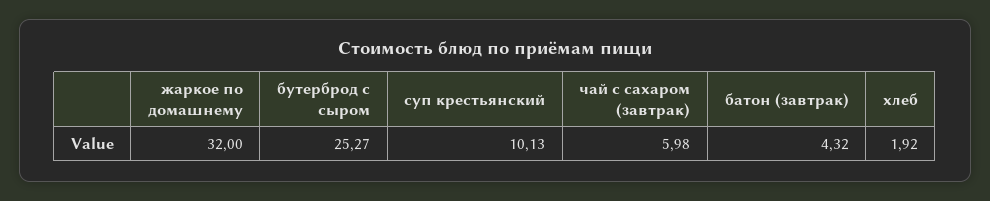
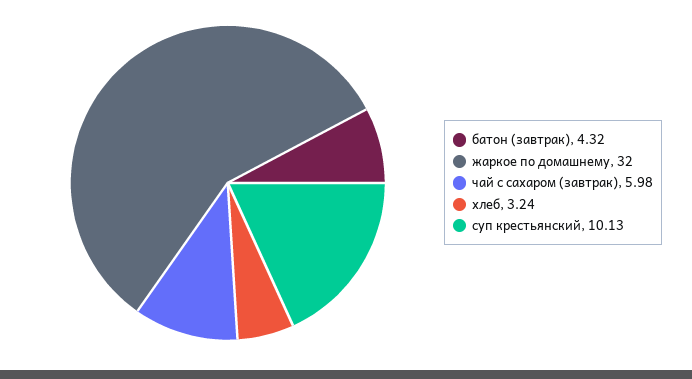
бутерброд с сыром: 25.27 -> none
хлеб: 1.92 -> 3.24

